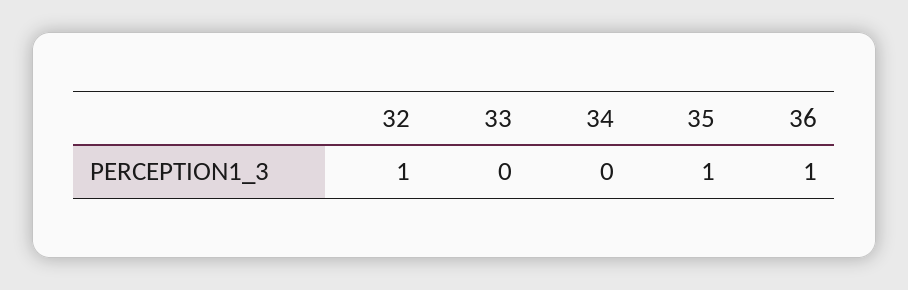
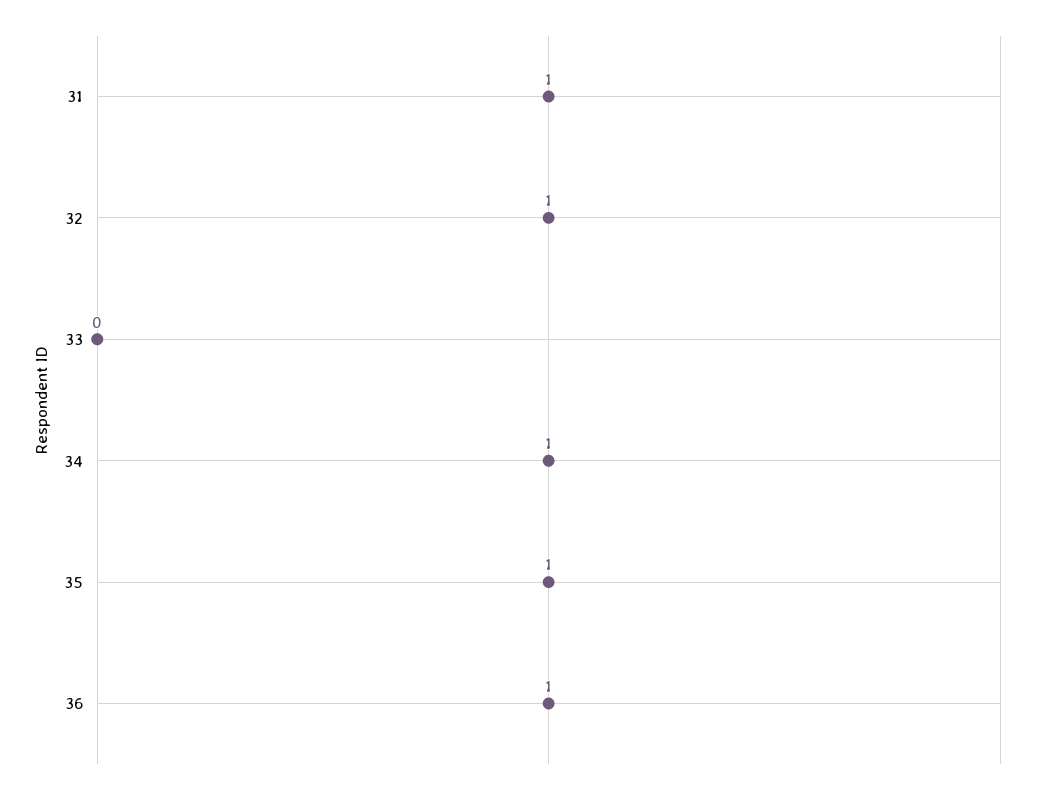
34: 0 -> 1
31: none -> 1

